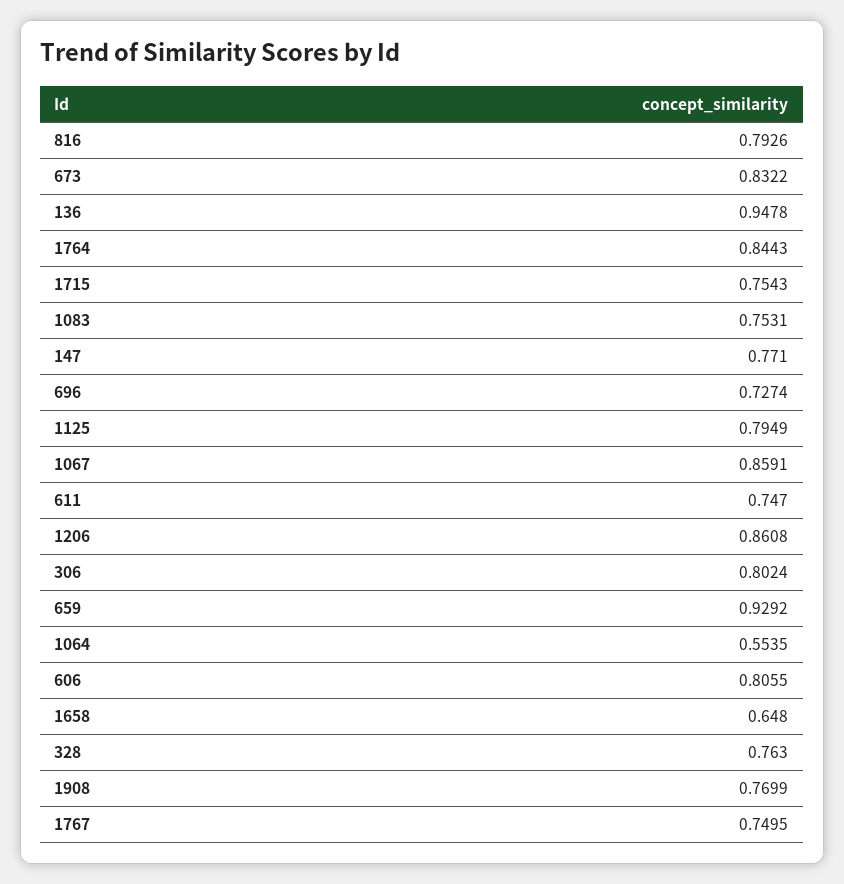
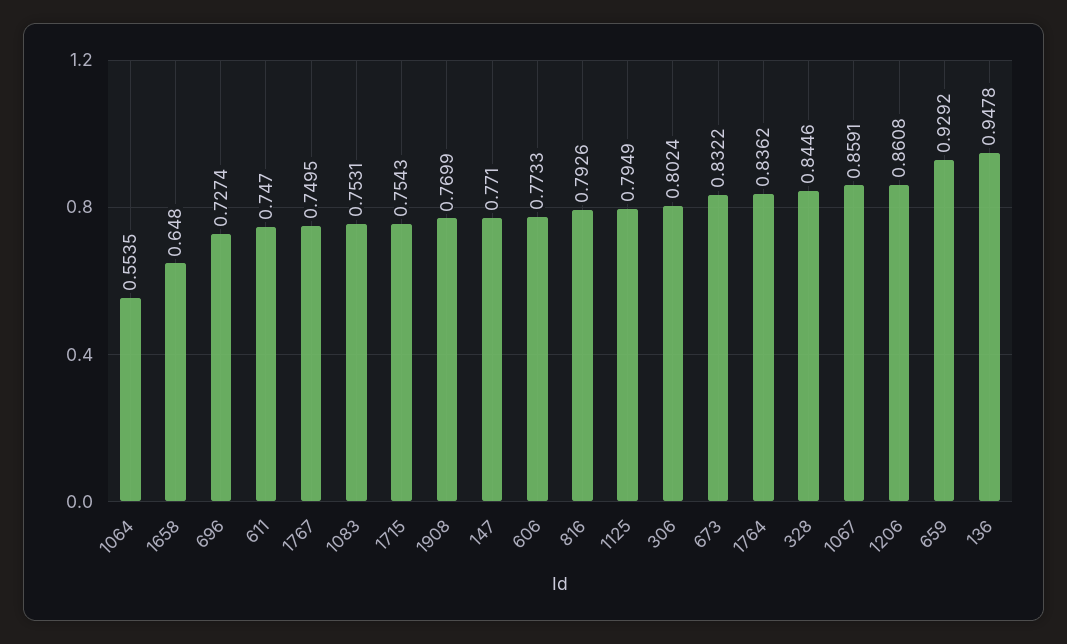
1764: 0.8443 -> 0.8362
606: 0.8055 -> 0.7733
328: 0.763 -> 0.8446

